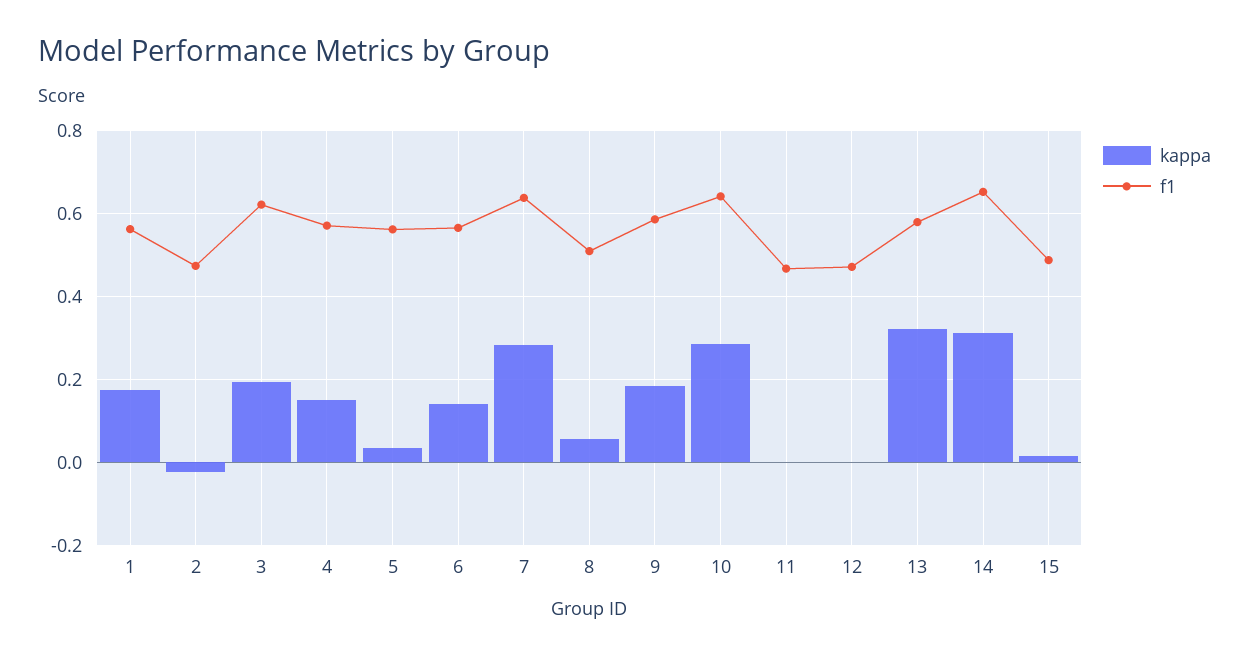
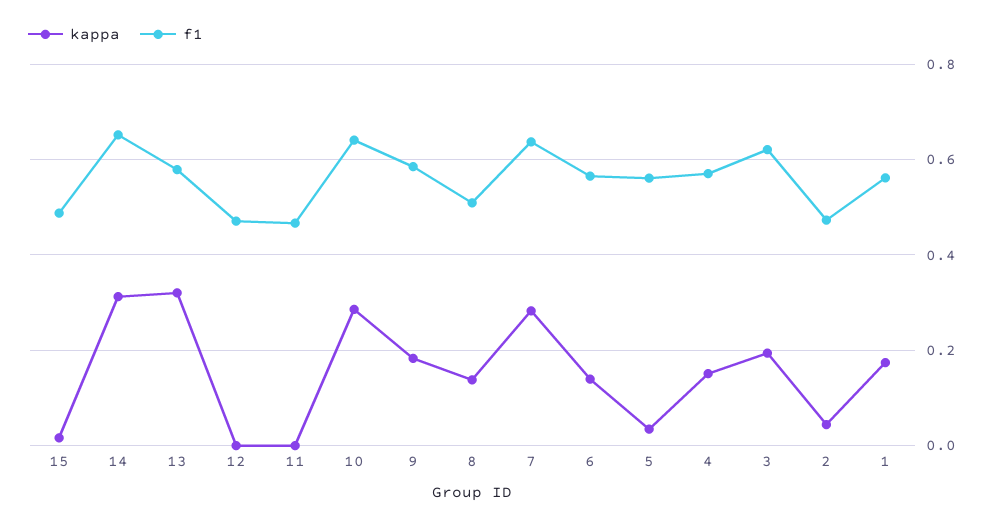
kappa, 2: -0.02 -> 0.04
kappa, 8: 0.06 -> 0.14

